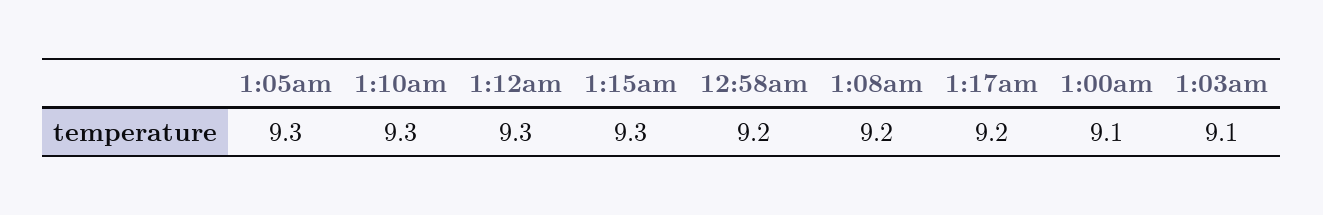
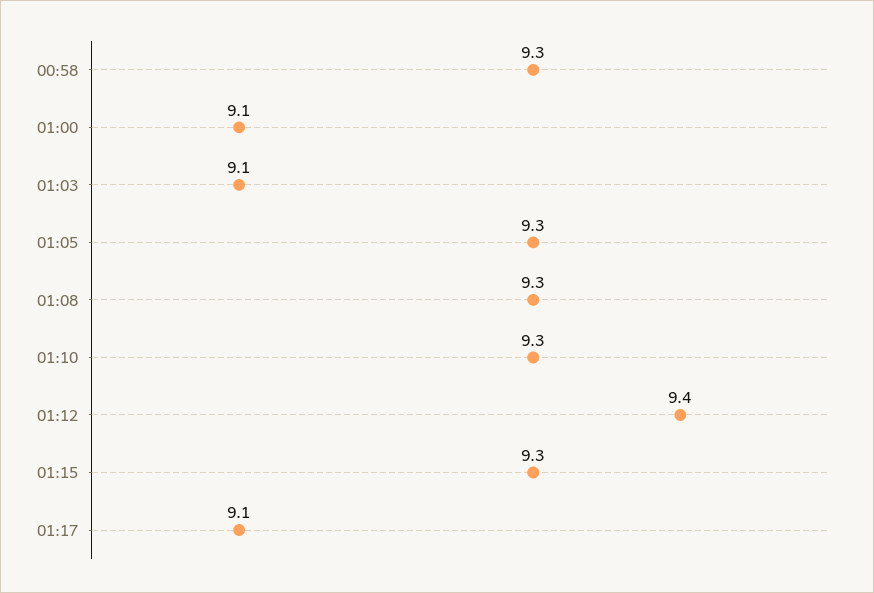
1:12am: 9.3 -> 9.4
12:58am: 9.2 -> 9.3
1:08am: 9.2 -> 9.3
1:17am: 9.2 -> 9.1

